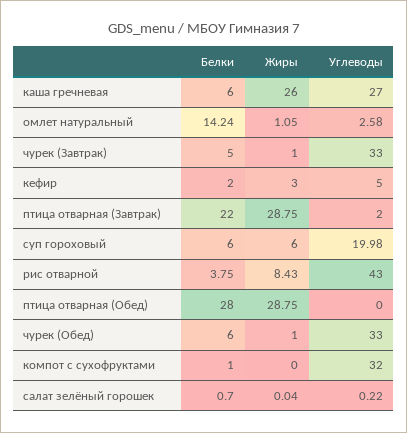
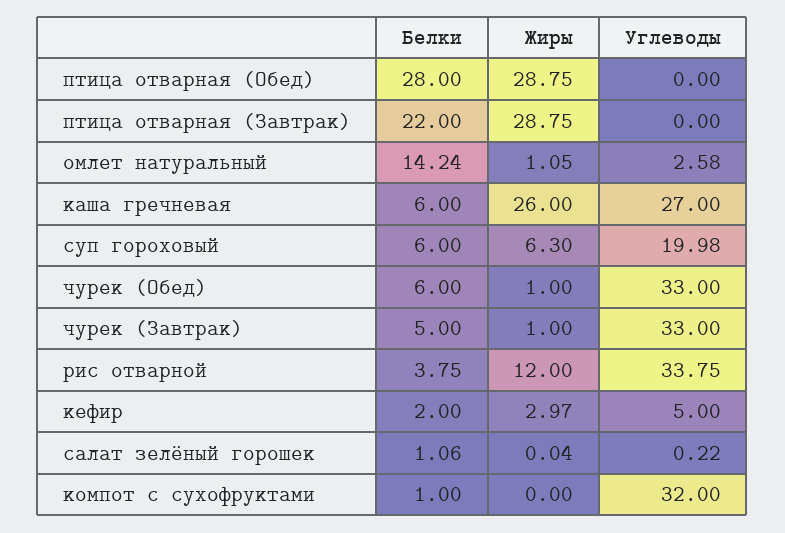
Жиры, кефир: 3 -> 2.97
Углеводы, птица отварная (Завтрак): 2 -> 0
Жиры, суп гороховый: 6 -> 6.3
Жиры, рис отварной: 8.43 -> 12
Углеводы, рис отварной: 43 -> 33.75
Белки, салат зелёный горошек: 0.7 -> 1.06

